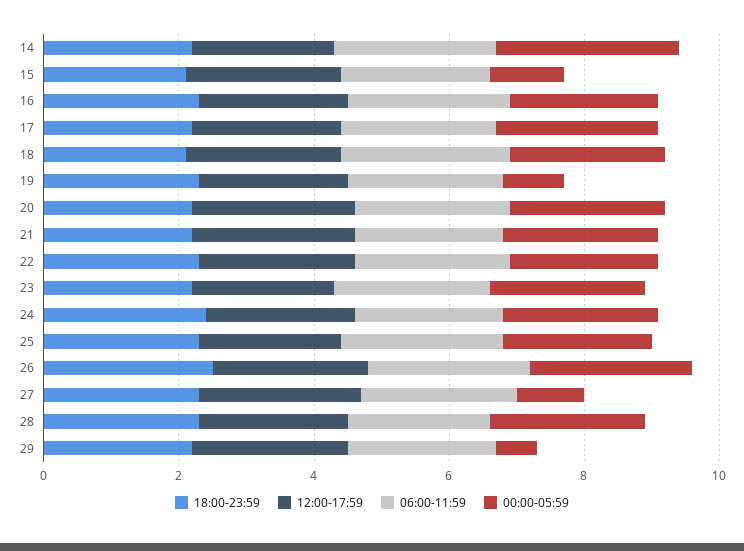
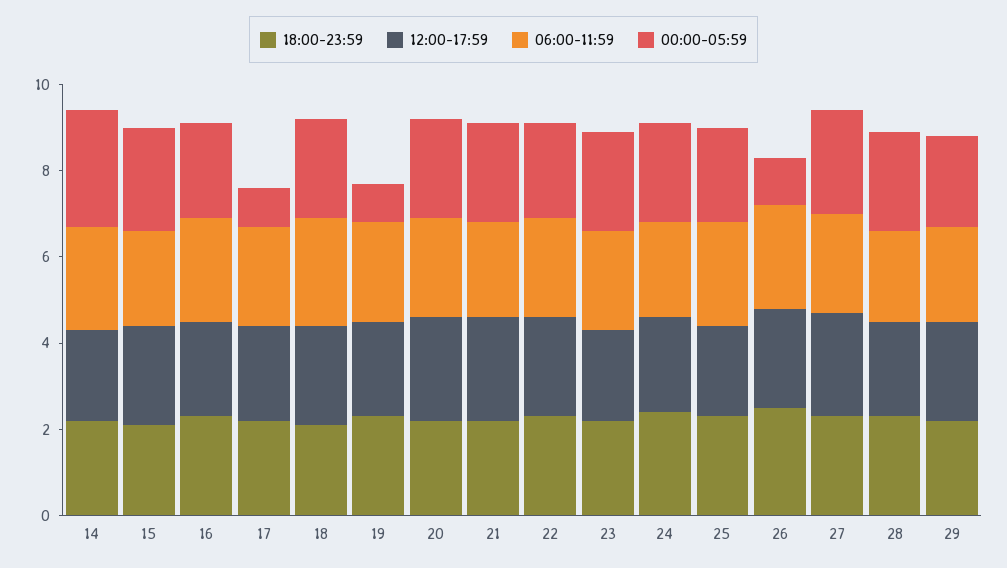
00:00-05:59, 15: 1 -> 2.5
00:00-05:59, 17: 2.5 -> 1
00:00-05:59, 26: 2.5 -> 1
00:00-05:59, 27: 1 -> 2.5
00:00-05:59, 29: 0.5 -> 2

